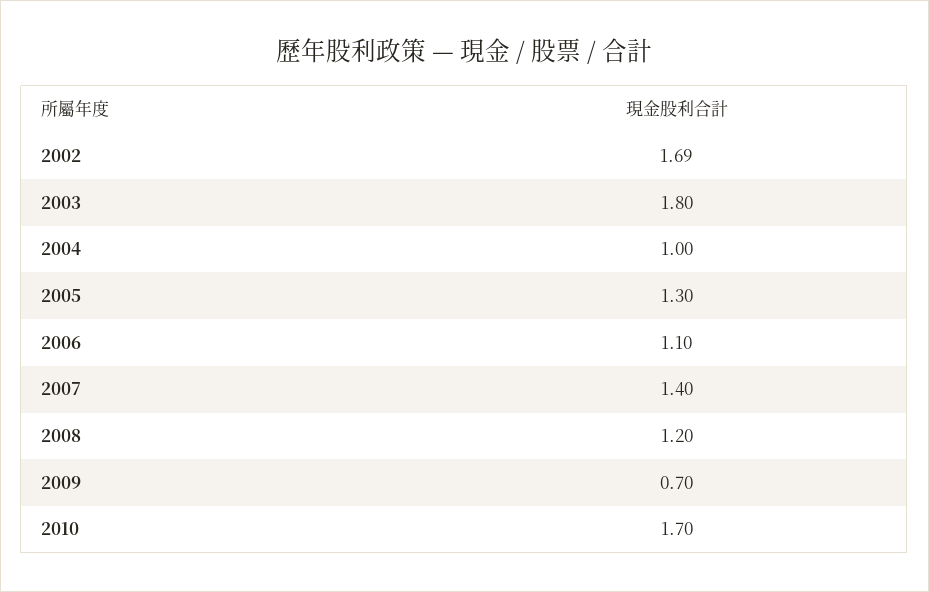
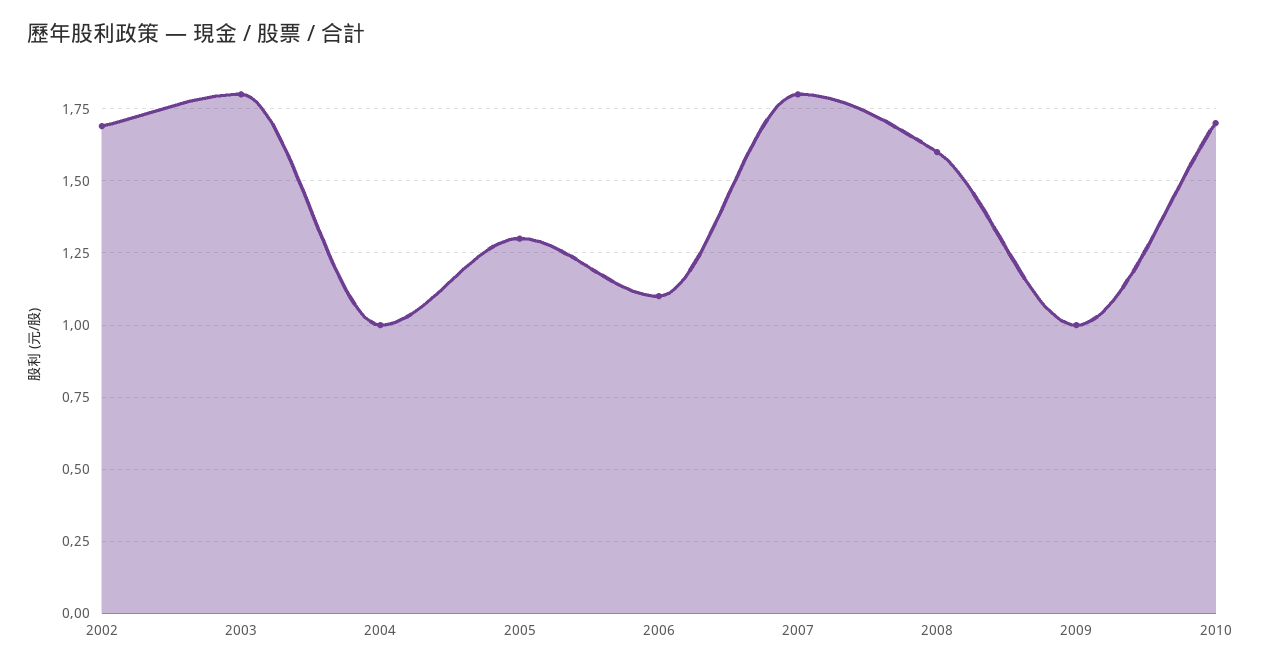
2007: 1.4 -> 1.8
2008: 1.2 -> 1.6
2009: 0.7 -> 1

